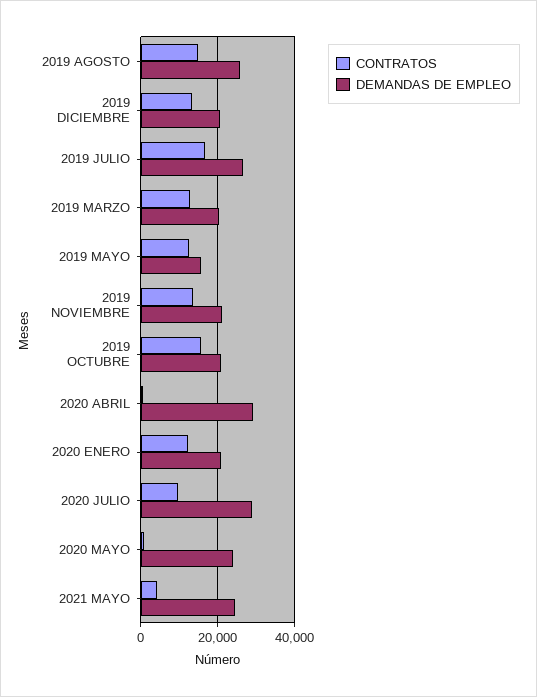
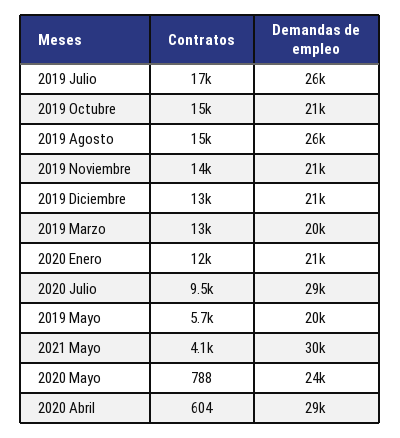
CONTRATOS, 2019 MAYO: 12000 -> 5700
DEMANDAS DE EMPLEO, 2019 MAYO: 16000 -> 20000
DEMANDAS DE EMPLEO, 2021 MAYO: 24000 -> 30000

